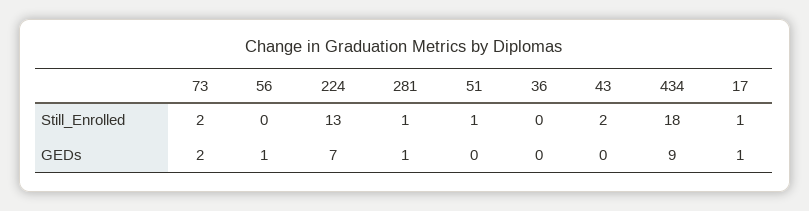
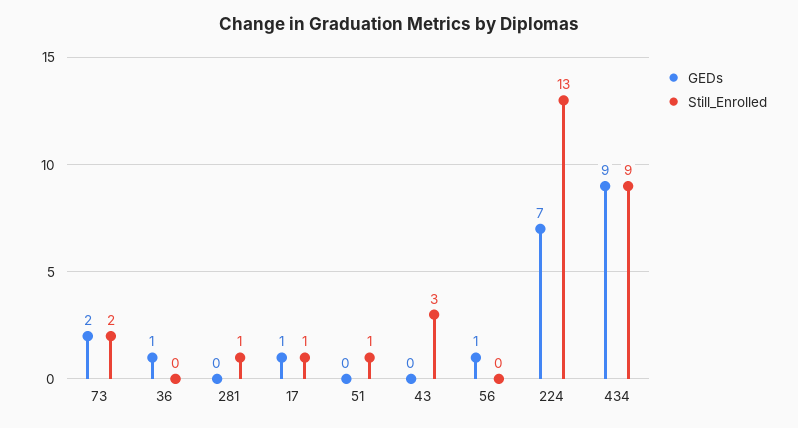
Still_Enrolled, 43: 2 -> 3
Still_Enrolled, 434: 18 -> 9
GEDs, 281: 1 -> 0
GEDs, 36: 0 -> 1

